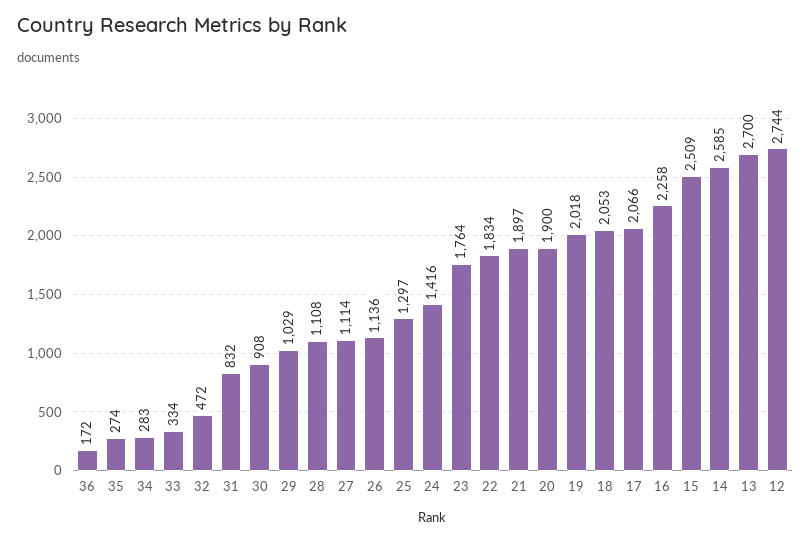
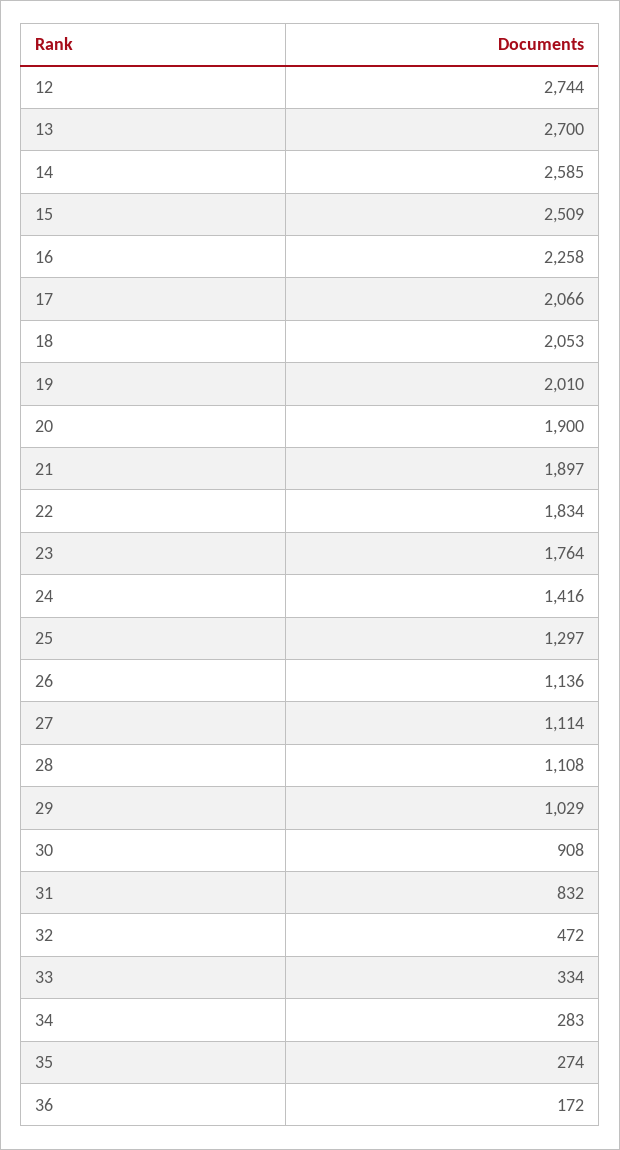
19: 2018 -> 2010

